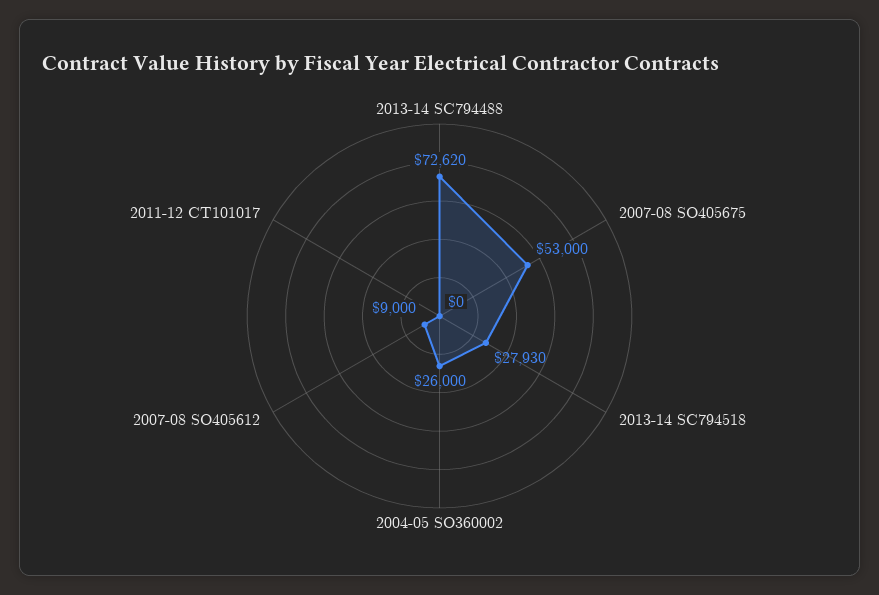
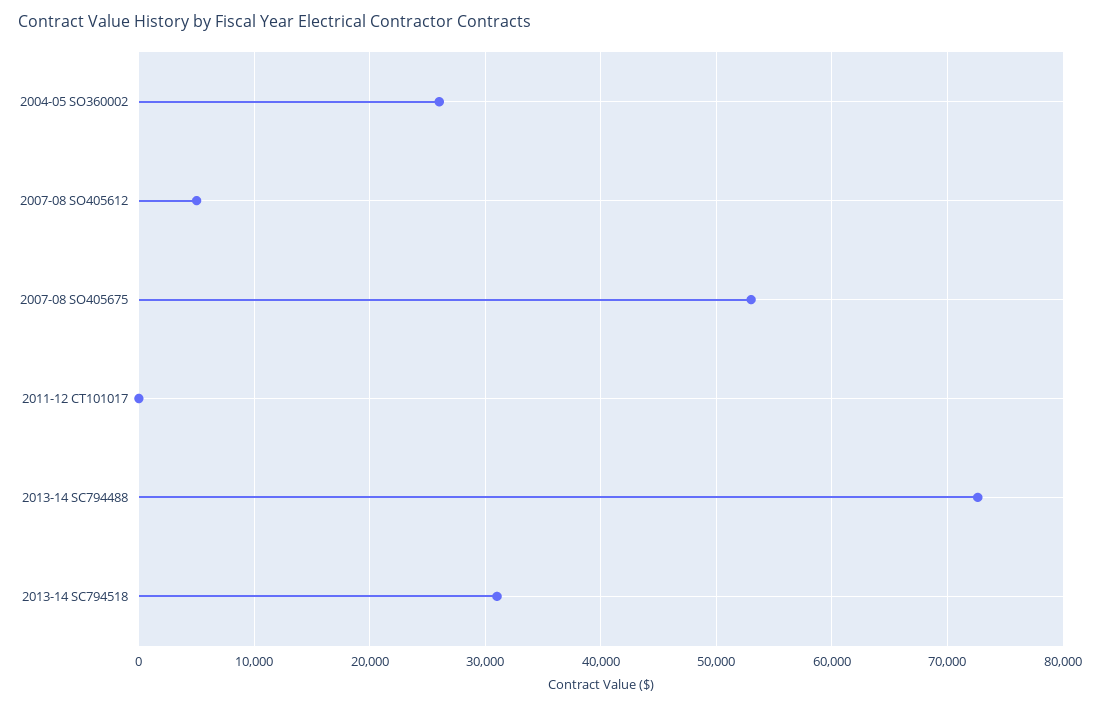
2013-14 SC794518: 27930 -> 31000
2007-08 SO405612: 9000 -> 5000

